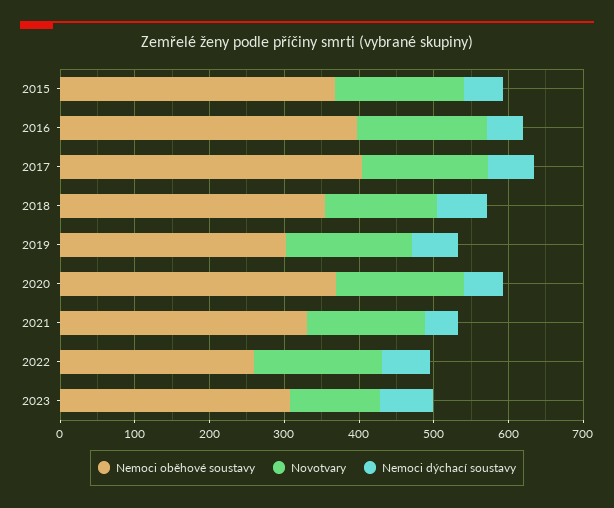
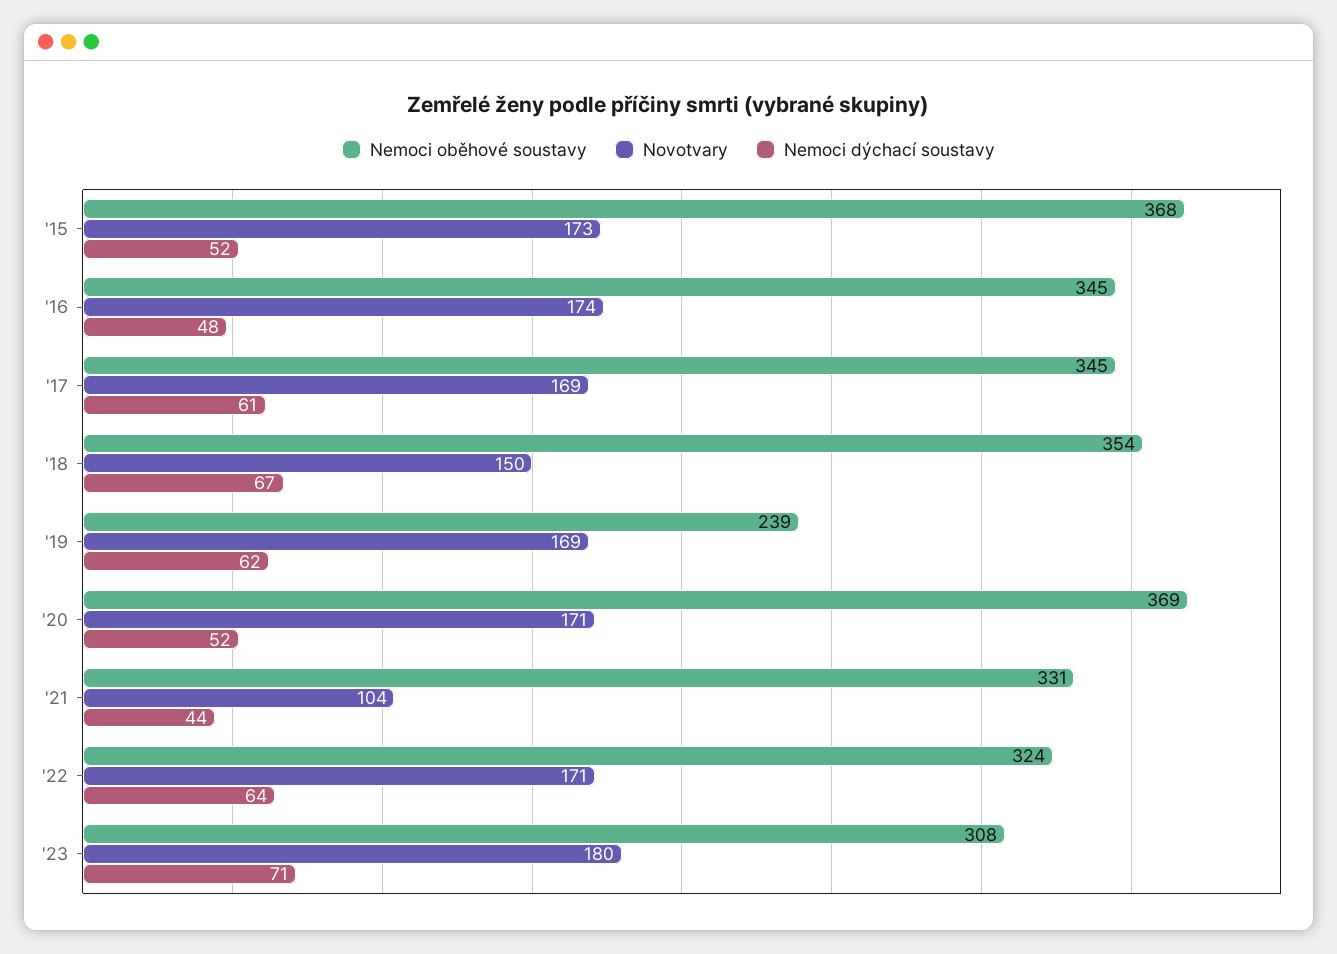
Nemoci oběhové soustavy, 2016: 400 -> 345
Nemoci oběhové soustavy, 2017: 400 -> 345
Nemoci oběhové soustavy, 2019: 300 -> 239
Novotvary, 2021: 160 -> 104
Nemoci oběhové soustavy, 2022: 260 -> 324
Novotvary, 2023: 120 -> 180

